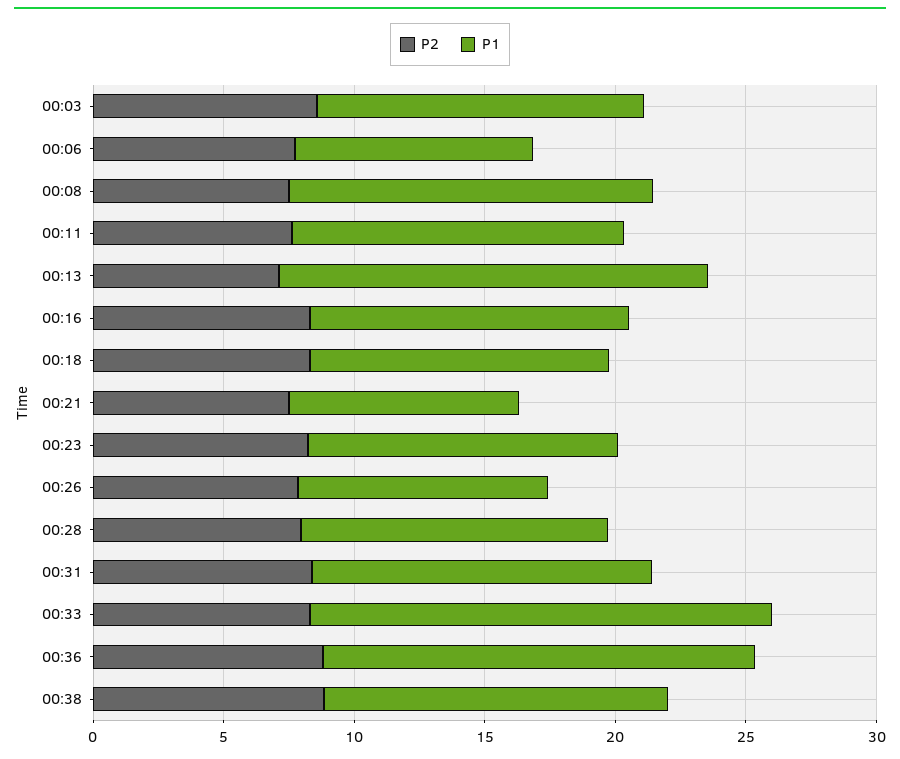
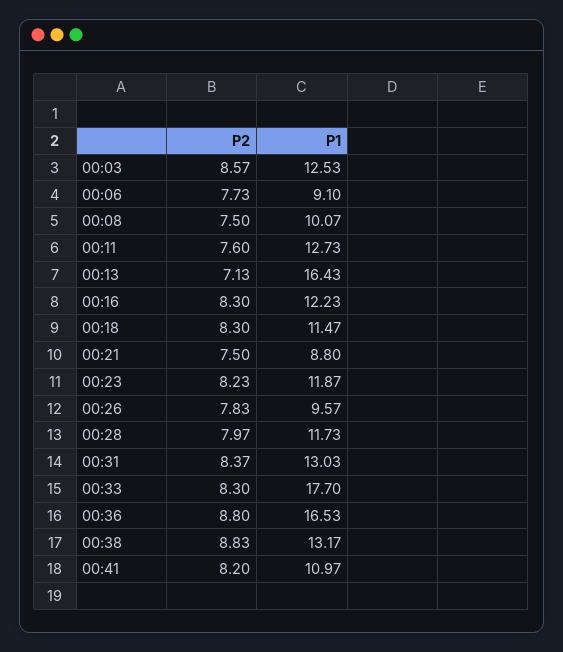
P1, 00:08: 14 -> 10.07
P2, 00:41: none -> 8.2
P1, 00:41: none -> 10.97

